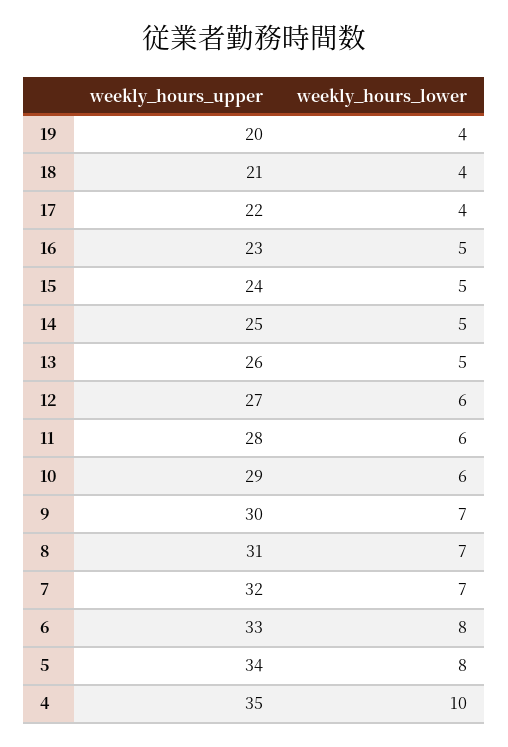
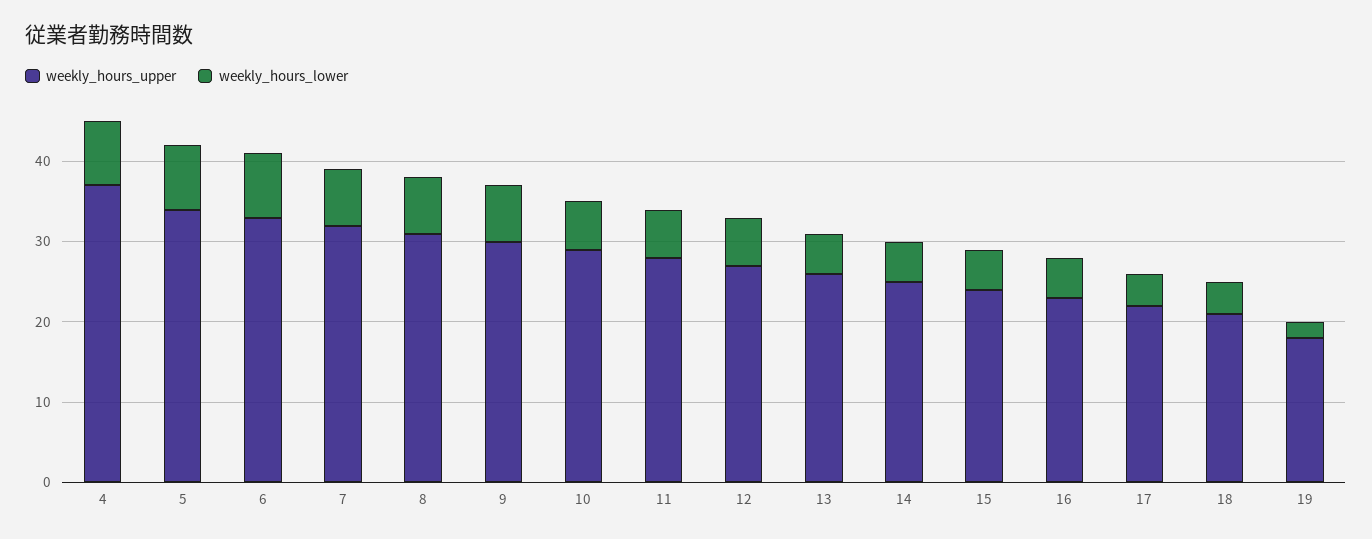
weekly_hours_upper, 19: 20 -> 18
weekly_hours_lower, 19: 4 -> 2
weekly_hours_upper, 4: 35 -> 37
weekly_hours_lower, 4: 10 -> 8

